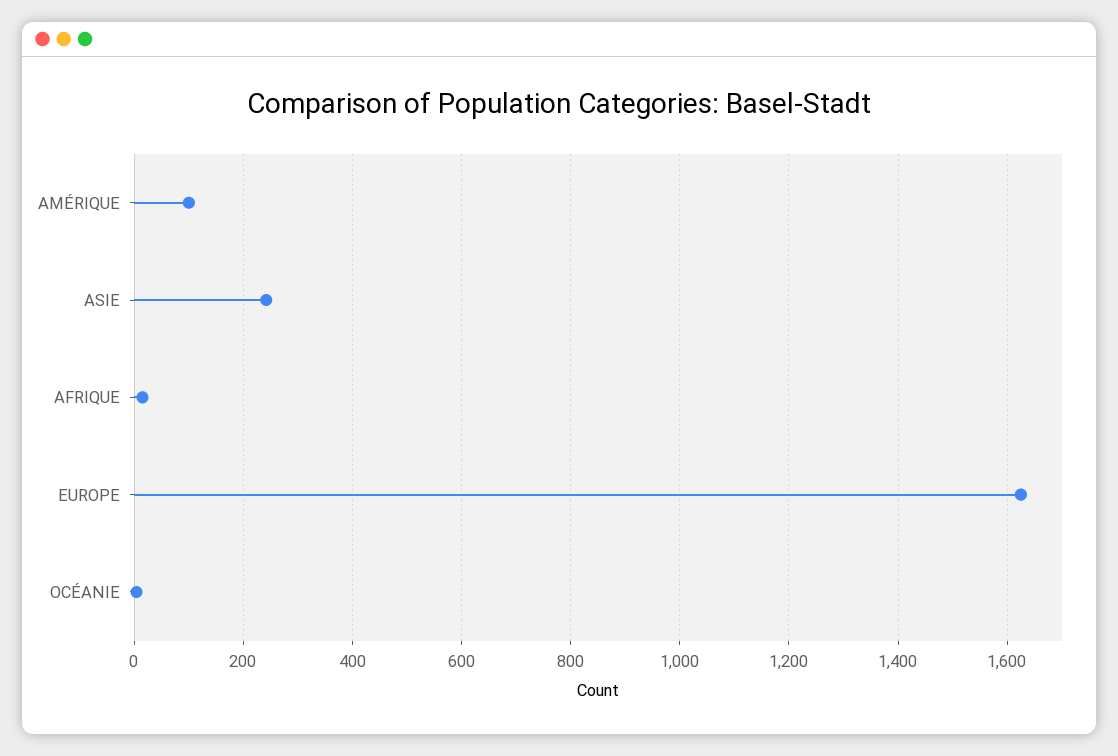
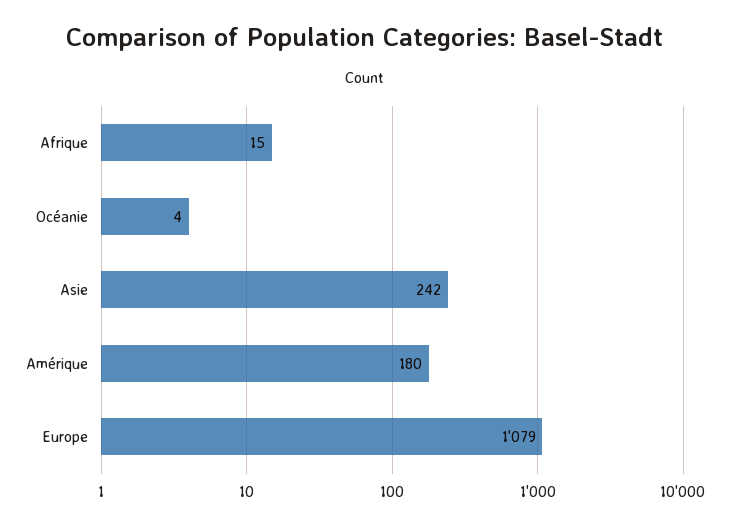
AMÉRIQUE: 100 -> 180
EUROPE: 1620 -> 1079

